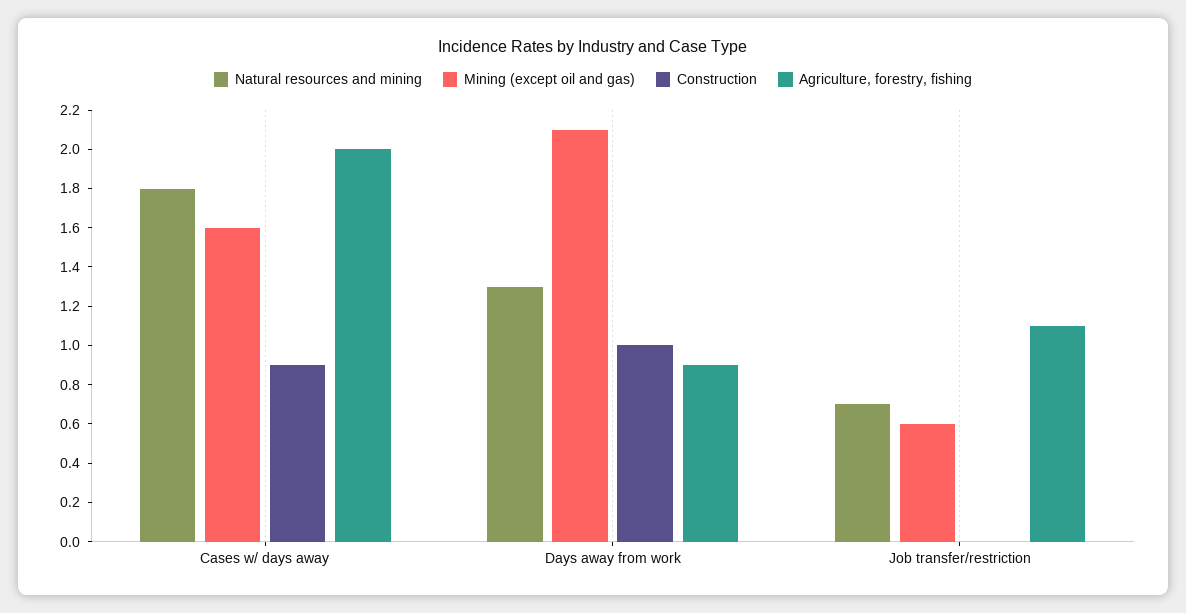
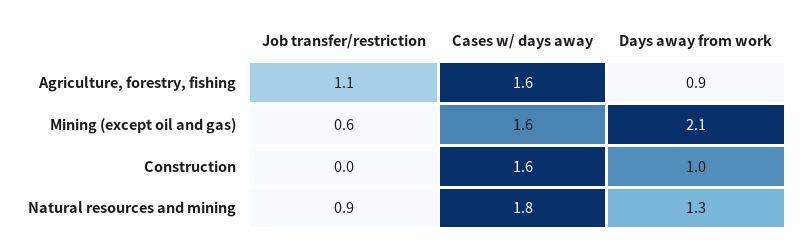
Construction, Cases w/ days away: 0.9 -> 1.6
Agriculture, forestry, fishing, Cases w/ days away: 2 -> 1.6
Natural resources and mining, Job transfer/restriction: 0.7 -> 0.9

